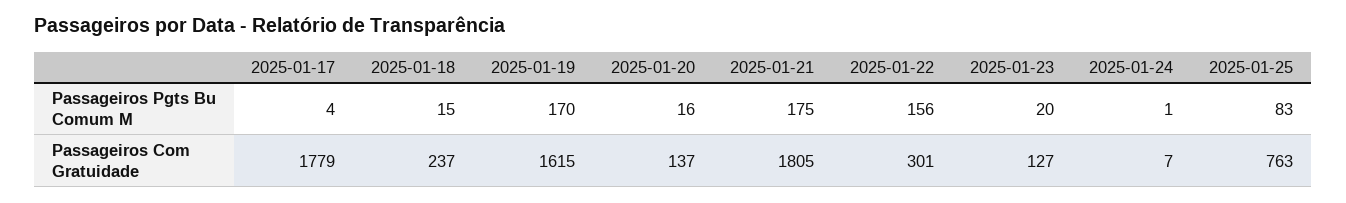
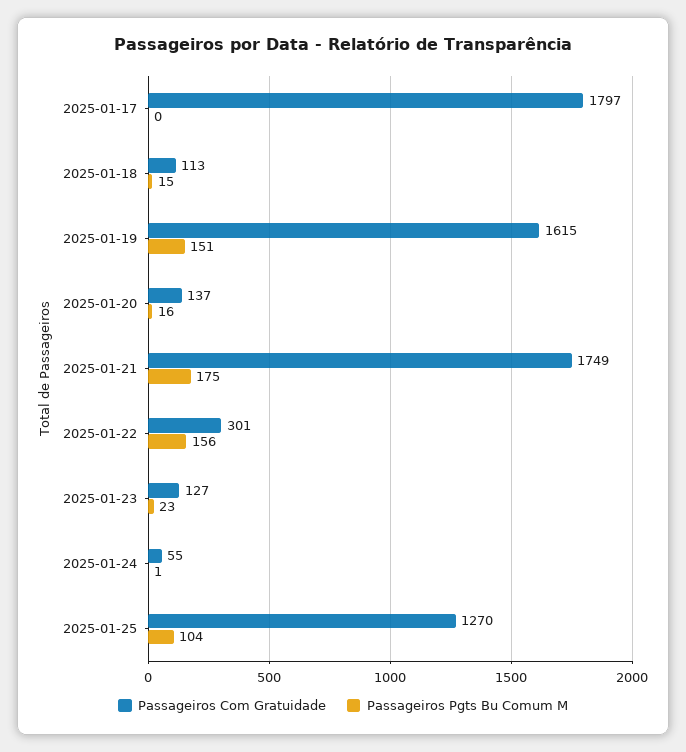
Passageiros Pgts Bu Comum M, 2025-01-17: 4 -> 0
Passageiros Pgts Bu Comum M, 2025-01-19: 170 -> 151
Passageiros Pgts Bu Comum M, 2025-01-23: 20 -> 23
Passageiros Pgts Bu Comum M, 2025-01-25: 83 -> 104
Passageiros Com Gratuidade, 2025-01-17: 1779 -> 1797
Passageiros Com Gratuidade, 2025-01-18: 237 -> 113
Passageiros Com Gratuidade, 2025-01-21: 1805 -> 1749
Passageiros Com Gratuidade, 2025-01-24: 7 -> 55
Passageiros Com Gratuidade, 2025-01-25: 763 -> 1270

